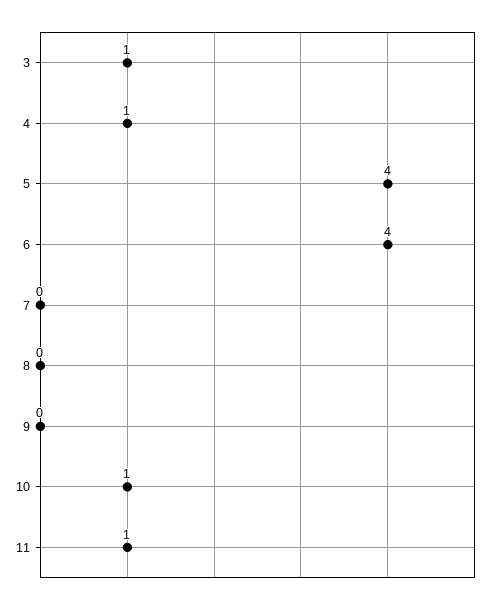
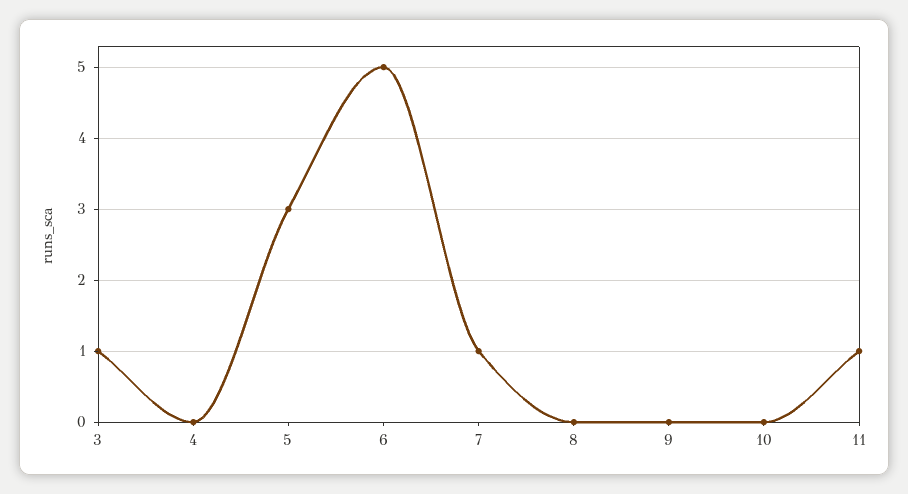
4: 1 -> 0
5: 4 -> 3
6: 4 -> 5
7: 0 -> 1
10: 1 -> 0

